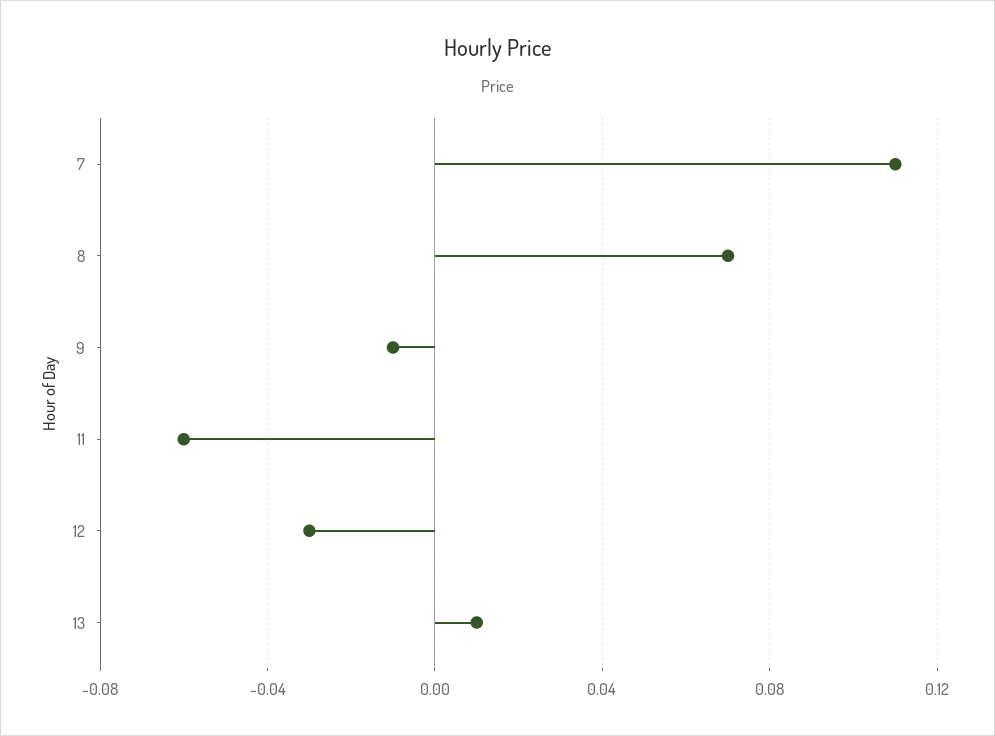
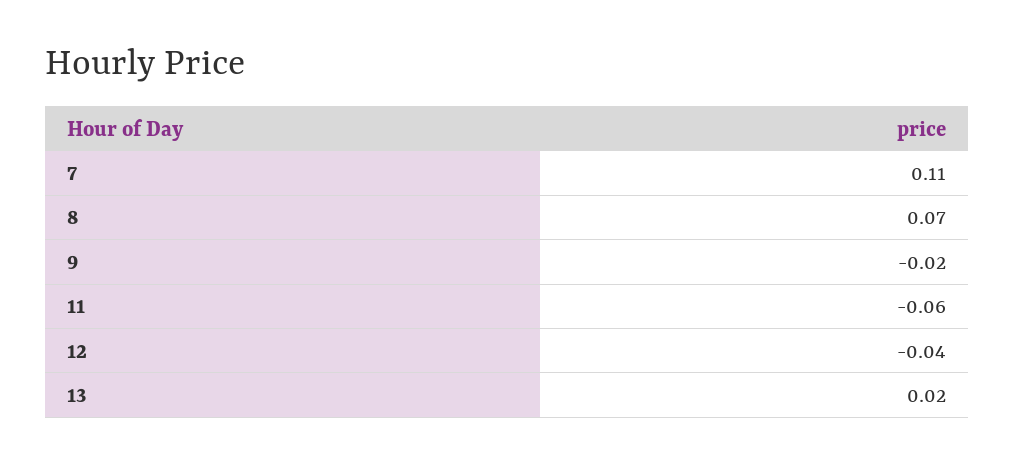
9: -0.01 -> -0.02
12: -0.03 -> -0.04
13: 0.01 -> 0.02

